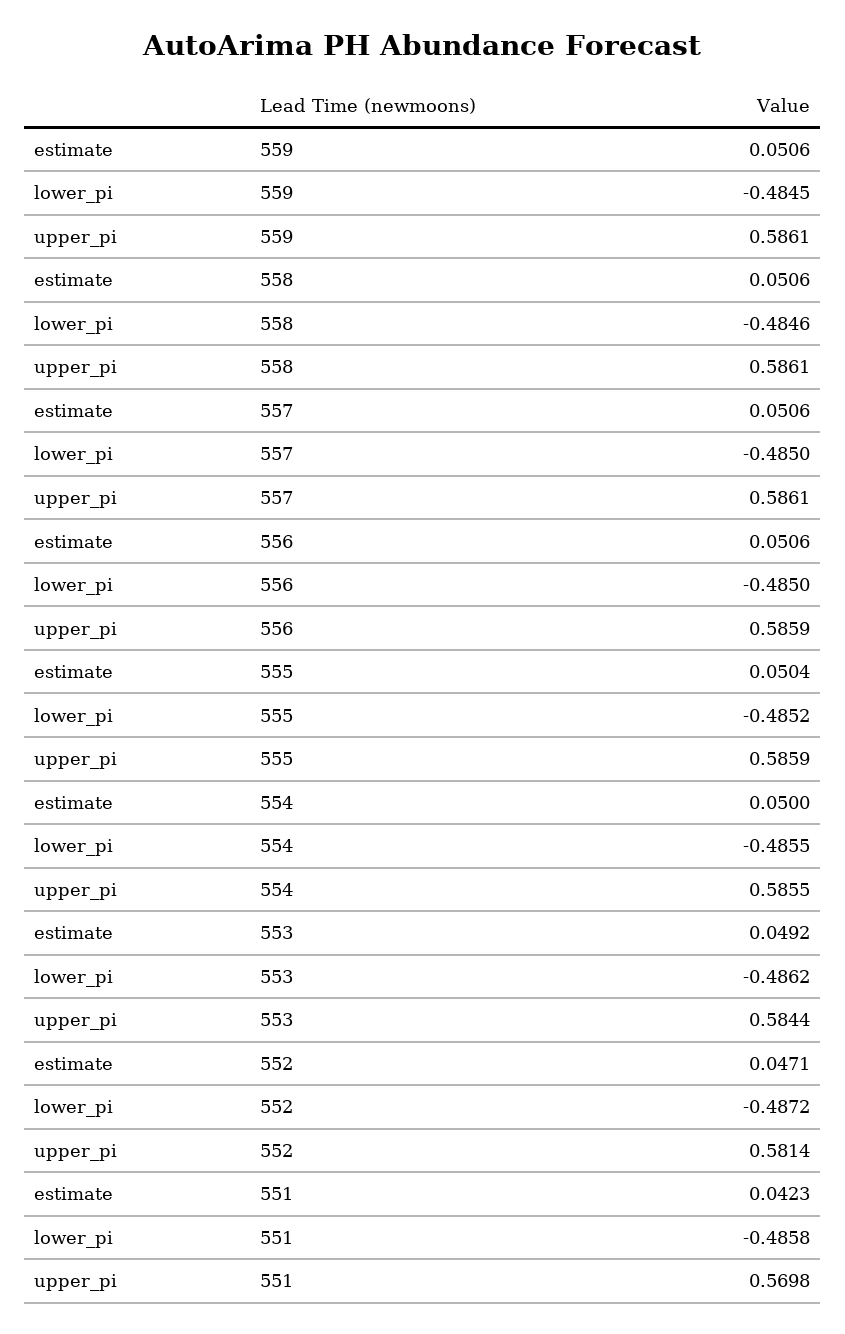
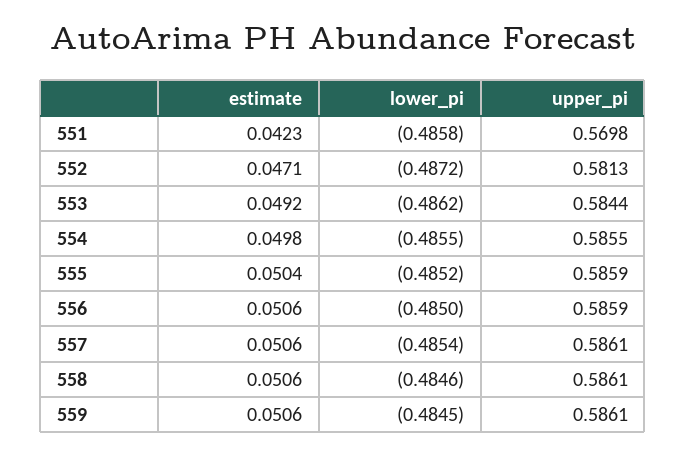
lower_pi, 557: -0.485 -> -0.4854
estimate, 554: 0.05 -> 0.0498
upper_pi, 552: 0.5814 -> 0.5813

